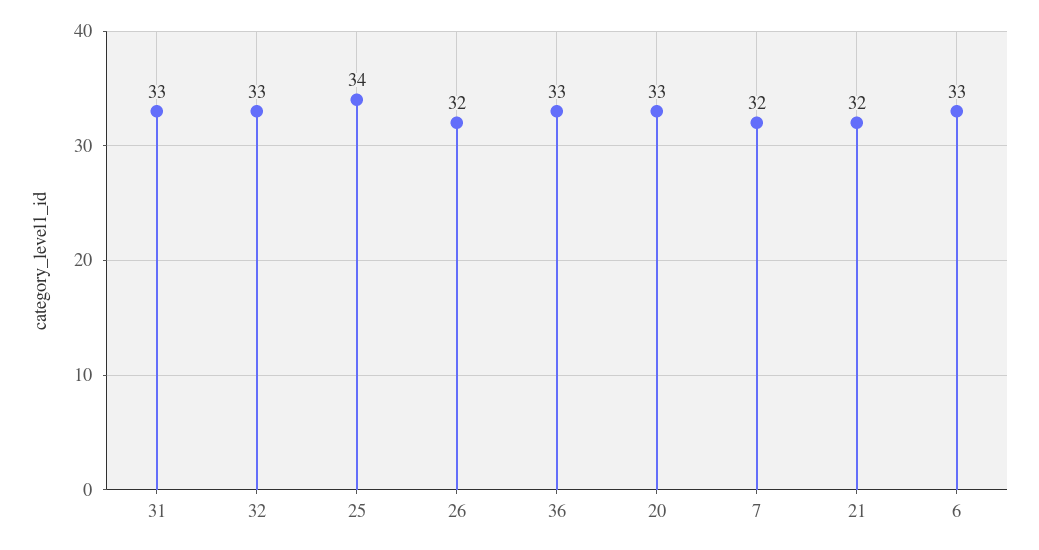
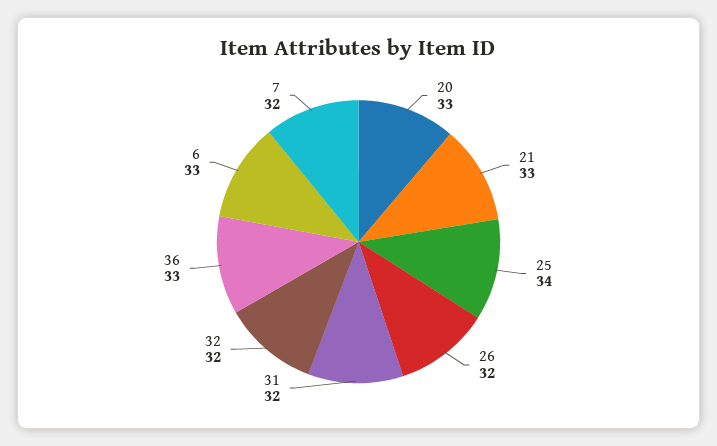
31: 33 -> 32
32: 33 -> 32
21: 32 -> 33

